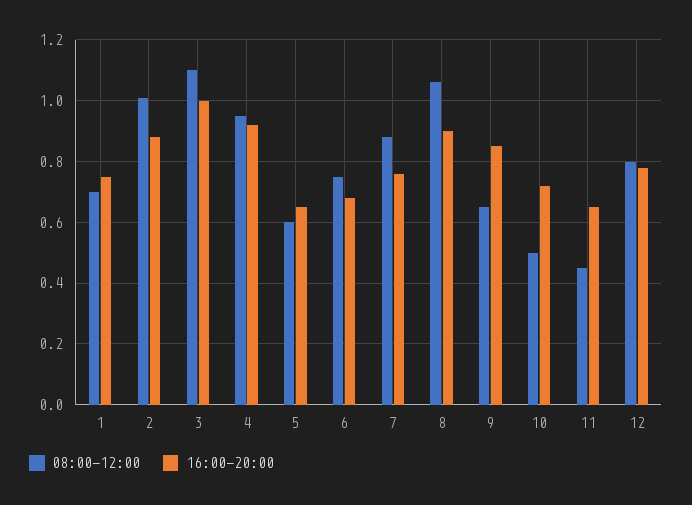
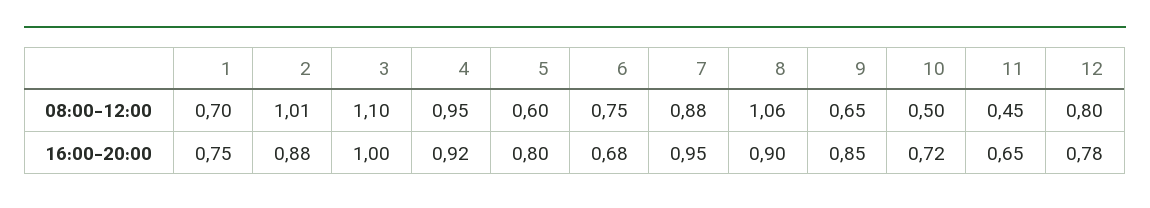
16:00-20:00, 5: 0.65 -> 0.8
16:00-20:00, 7: 0.75 -> 0.95

